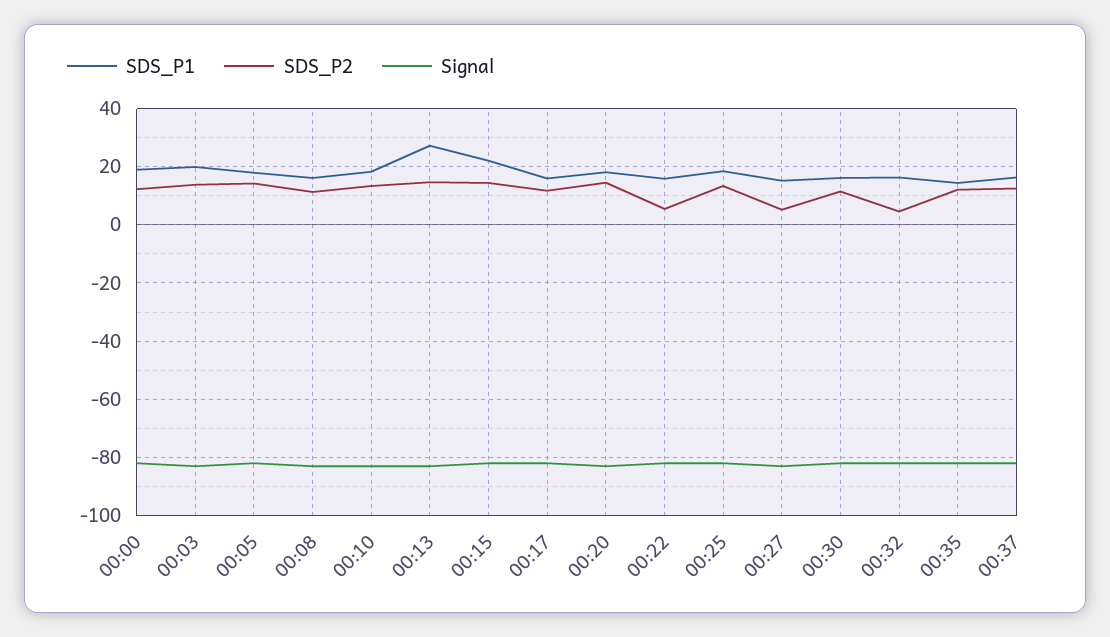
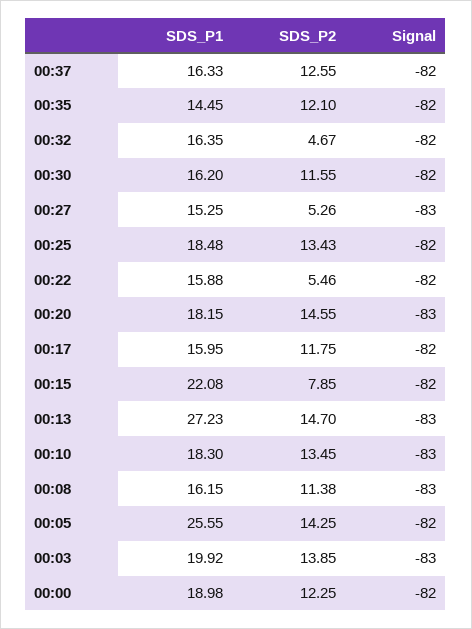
SDS_P1, 00:05: 17.5 -> 25.55
SDS_P2, 00:15: 15 -> 7.85

